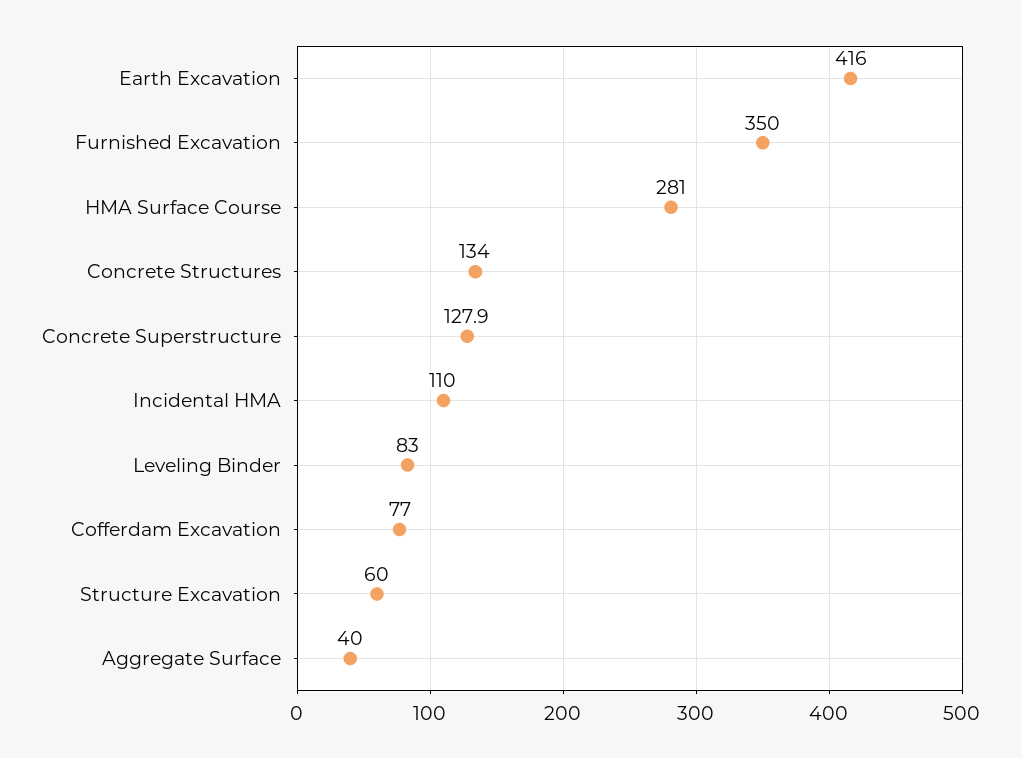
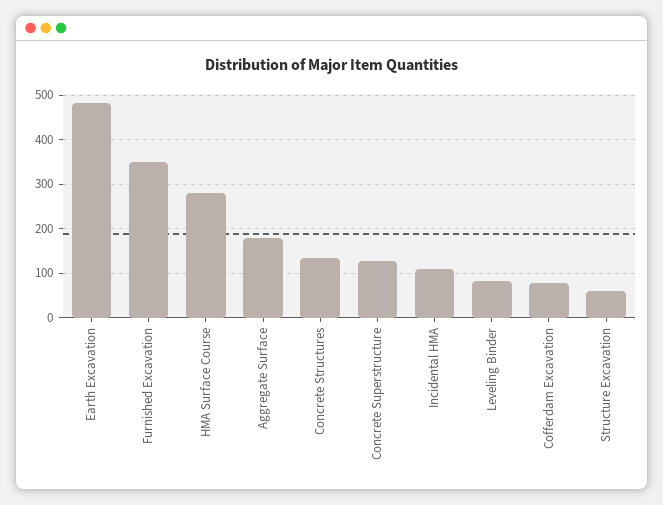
Earth Excavation: 416 -> 480
Aggregate Surface: 40 -> 180

